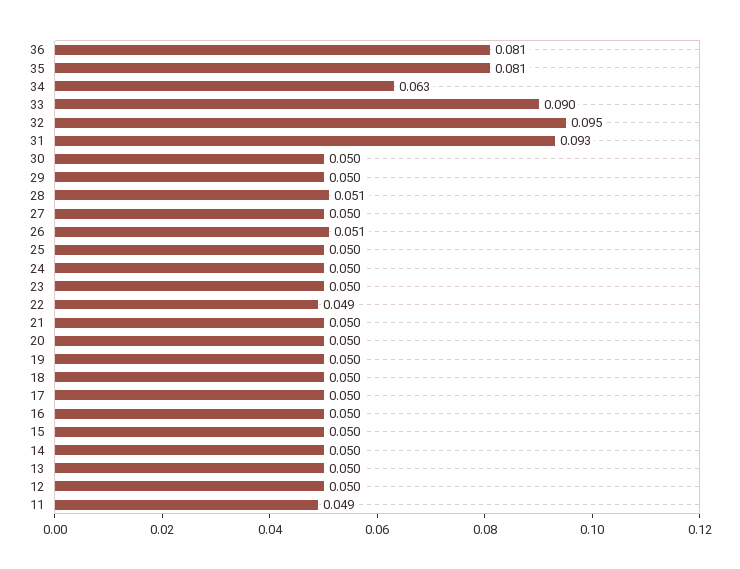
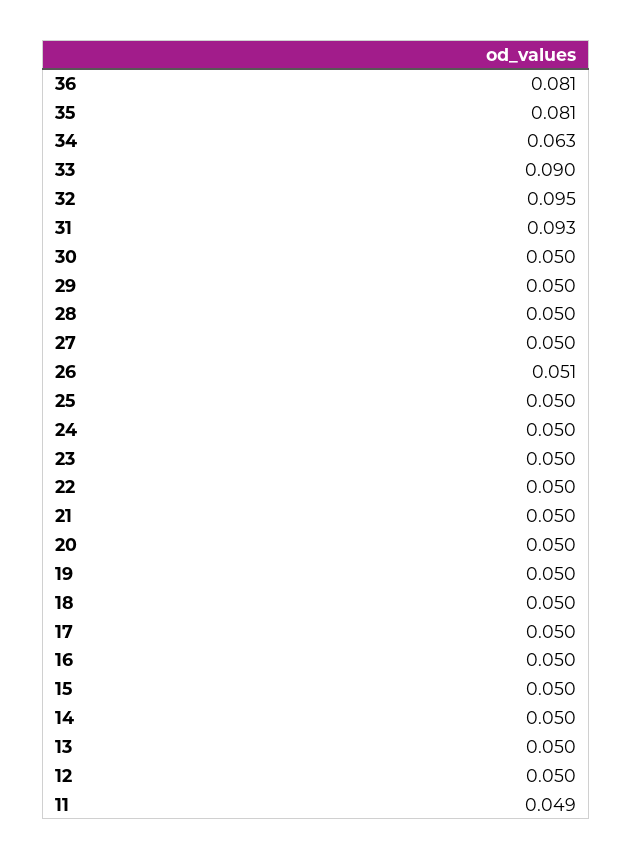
28: 0.051 -> 0.05
22: 0.049 -> 0.05

